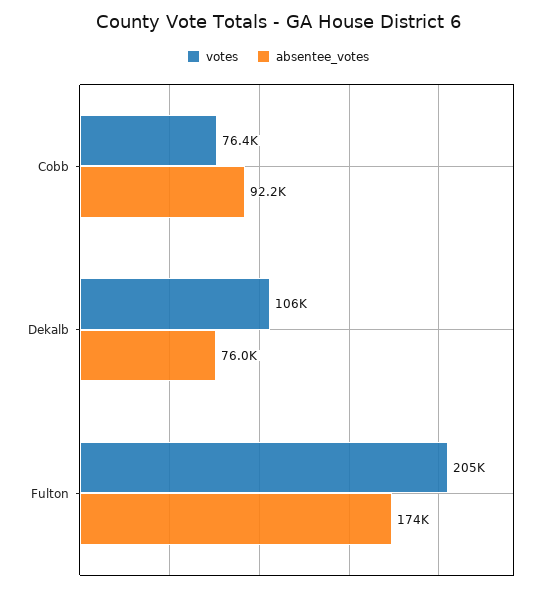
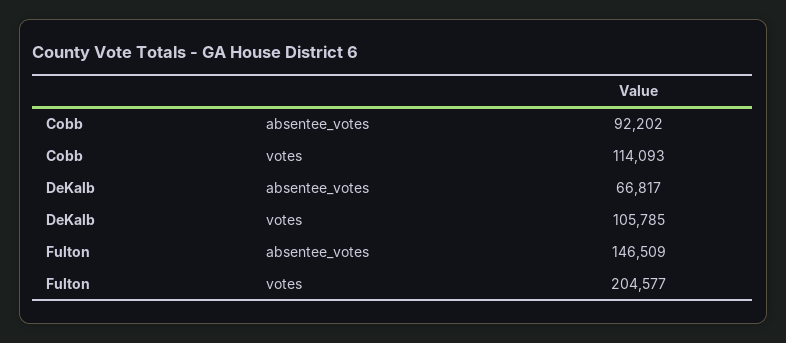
votes, Cobb: 76400 -> 114093
absentee_votes, Dekalb: 76000 -> 66817
absentee_votes, Fulton: 174000 -> 146509

